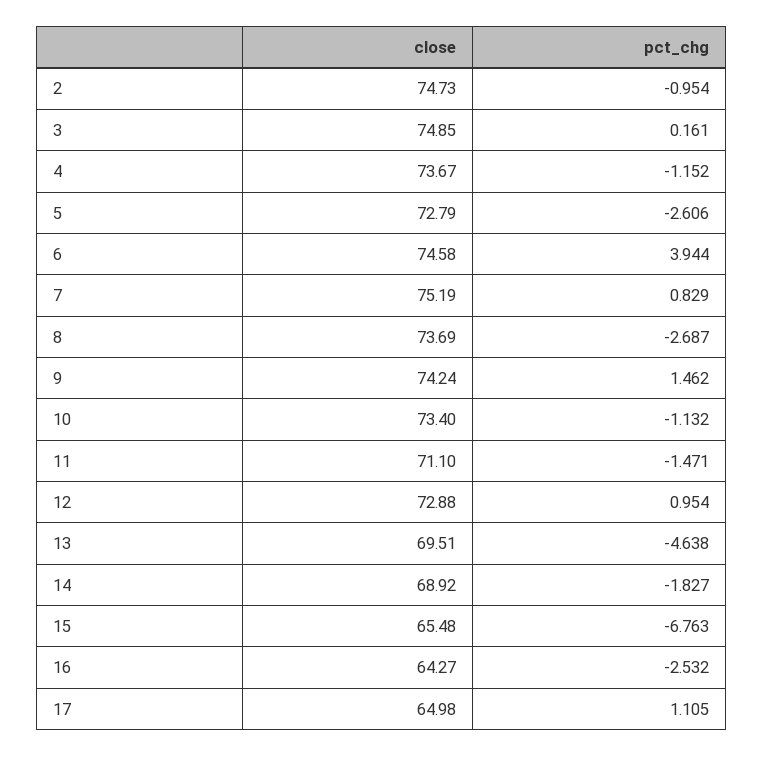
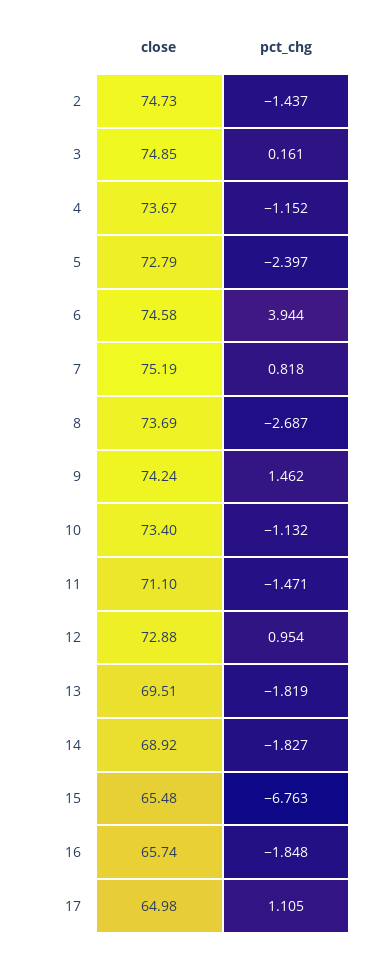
pct_chg, 2: -0.954 -> -1.437
pct_chg, 5: -2.606 -> -2.397
pct_chg, 7: 0.829 -> 0.818
pct_chg, 13: -4.638 -> -1.819
close, 16: 64.27 -> 65.74
pct_chg, 16: -2.532 -> -1.848

